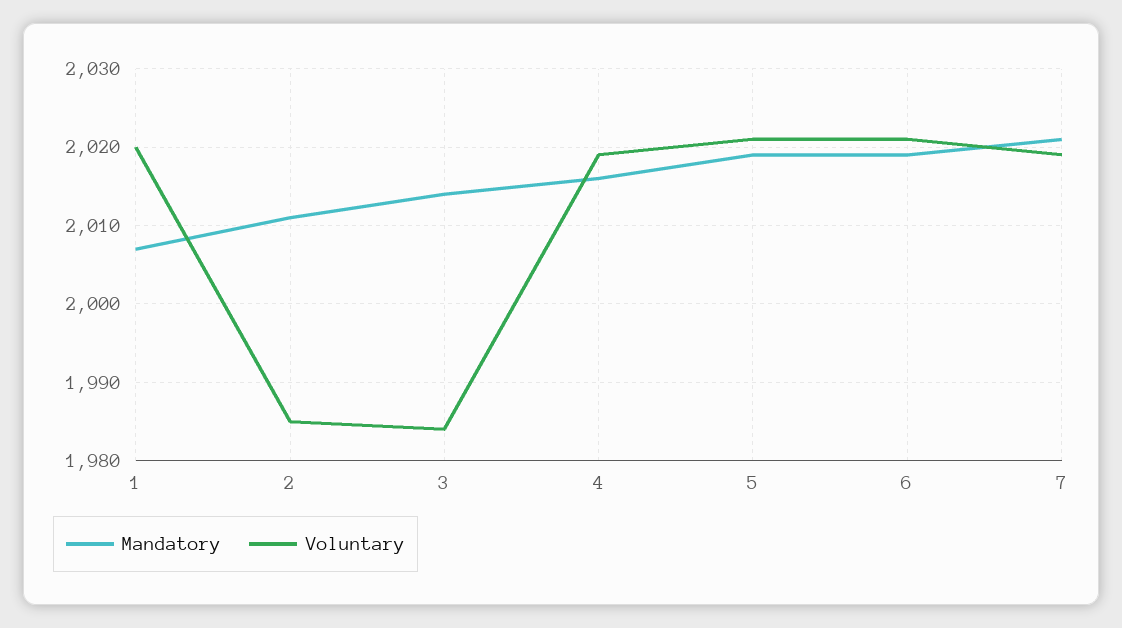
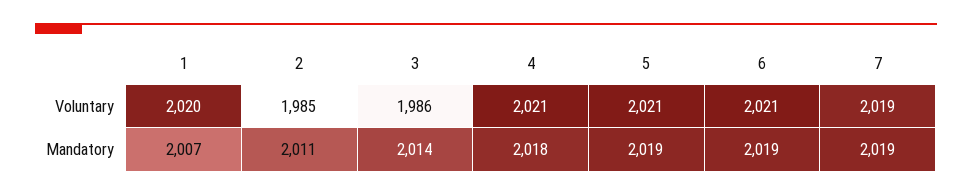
Voluntary, 3: 1984 -> 1986
Mandatory, 4: 2016 -> 2018
Voluntary, 4: 2019 -> 2021
Mandatory, 7: 2021 -> 2019

